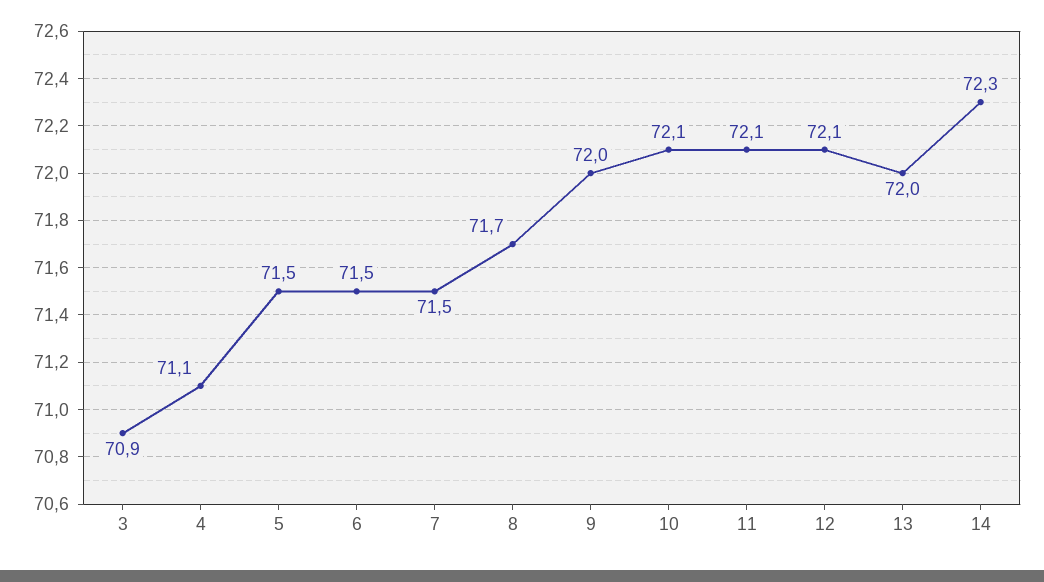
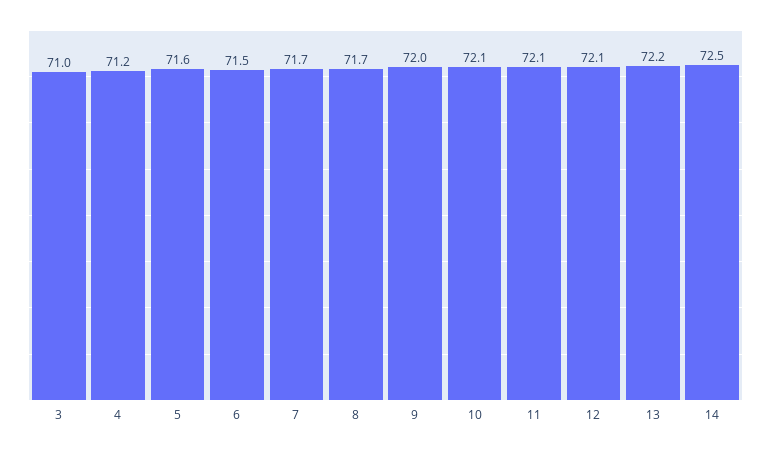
3: 70.9 -> 71
4: 71.1 -> 71.2
5: 71.5 -> 71.6
7: 71.5 -> 71.7
13: 72 -> 72.2
14: 72.3 -> 72.5

